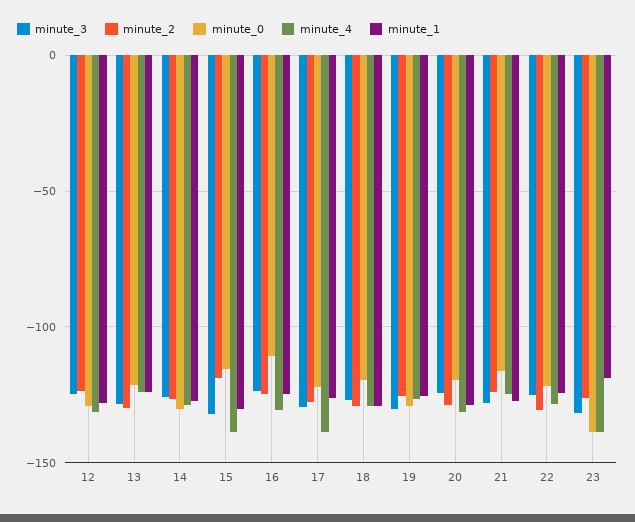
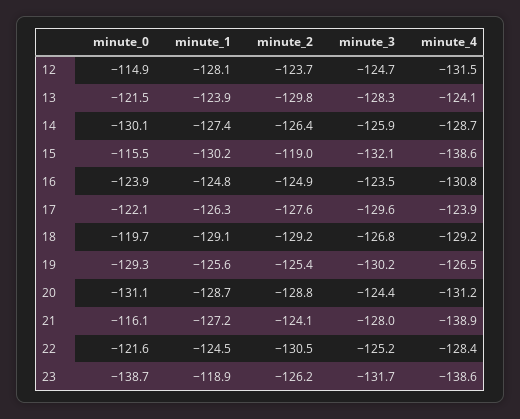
minute_0, 12: -130 -> -114.9
minute_0, 16: -110 -> -123.9
minute_4, 17: -140 -> -123.9
minute_0, 20: -120 -> -131.1
minute_4, 21: -125 -> -138.9

